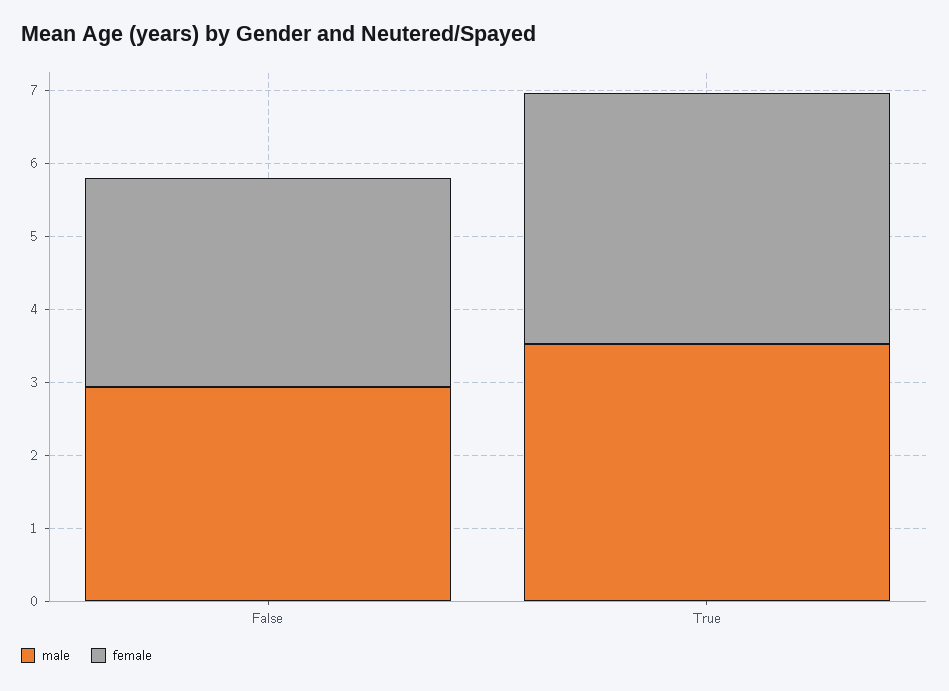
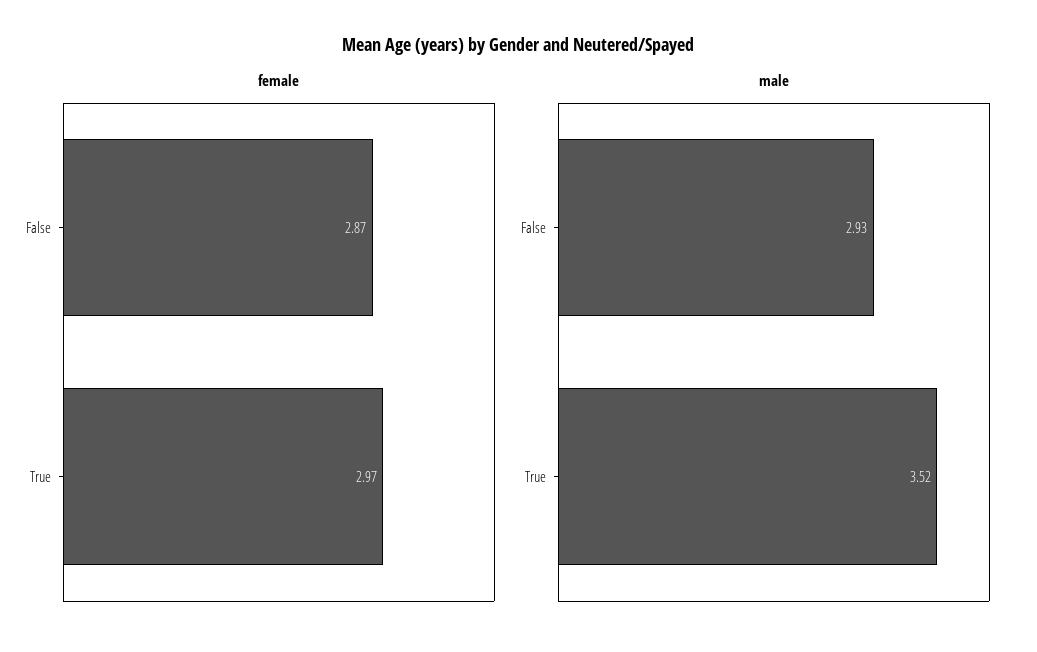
female, True: 3.4 -> 2.97

